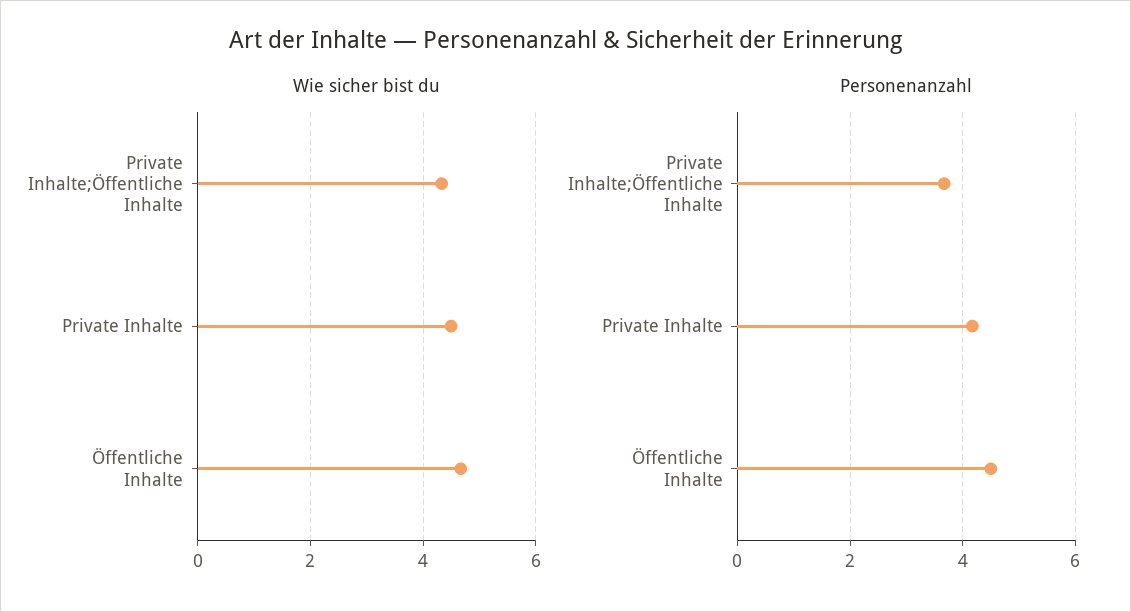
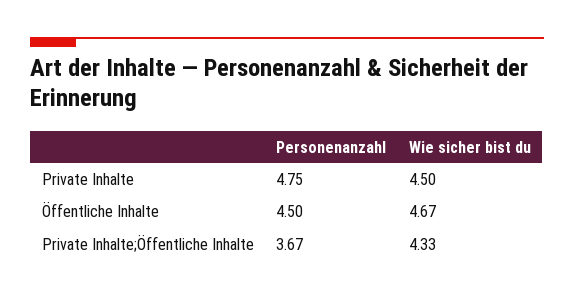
Personenanzahl, Private Inhalte: 4.2 -> 4.75

